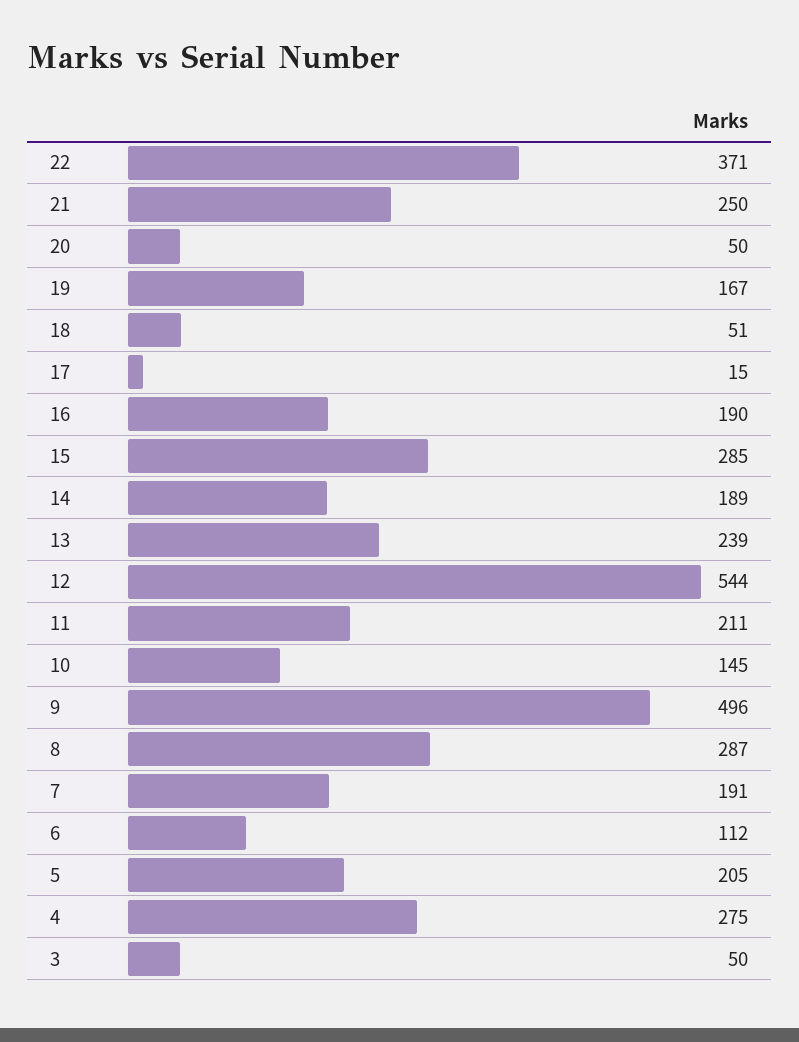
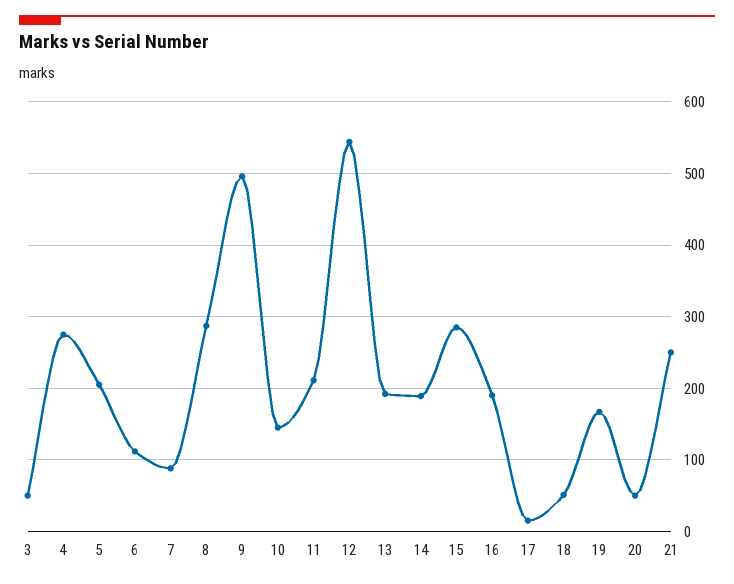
22: 371 -> none
13: 239 -> 190
7: 191 -> 90

